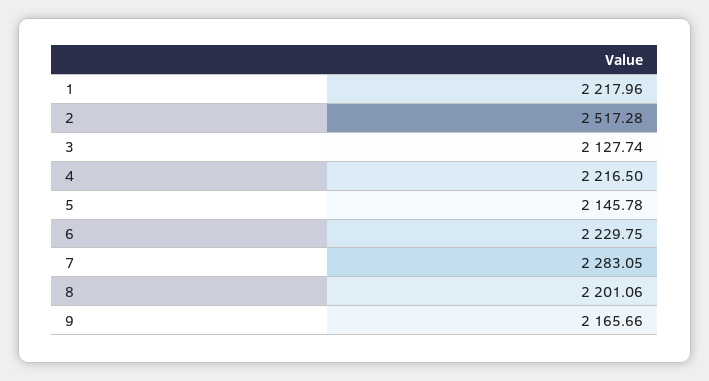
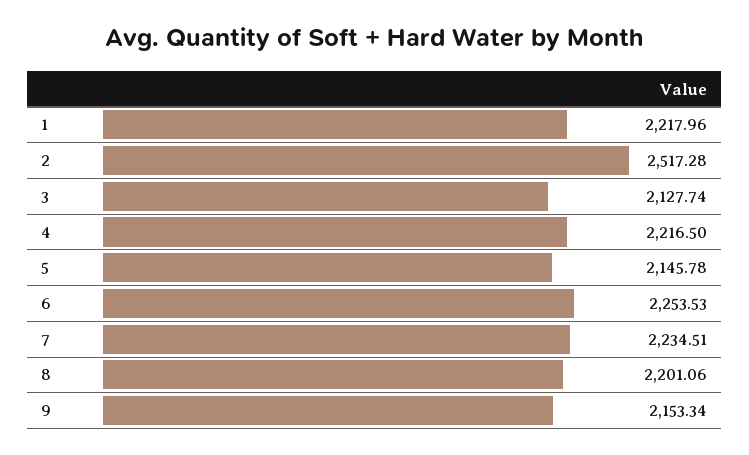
6: 2229.75 -> 2253.53
7: 2283.05 -> 2234.51
9: 2165.66 -> 2153.34

